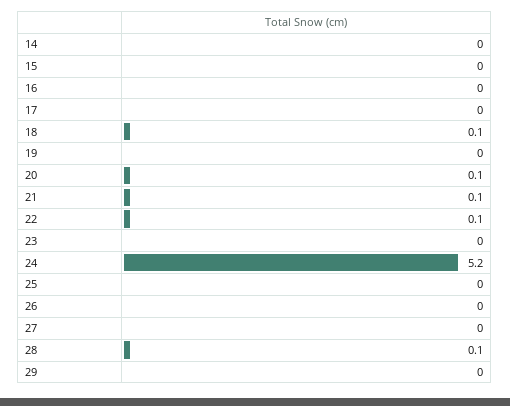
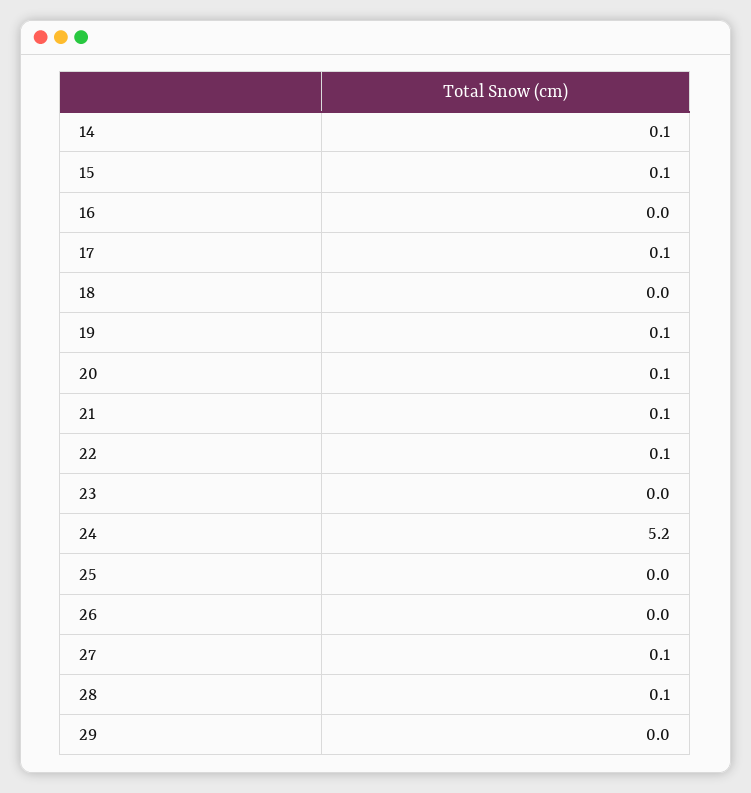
14: 0 -> 0.1
15: 0 -> 0.1
17: 0 -> 0.1
18: 0.1 -> 0
19: 0 -> 0.1
27: 0 -> 0.1

